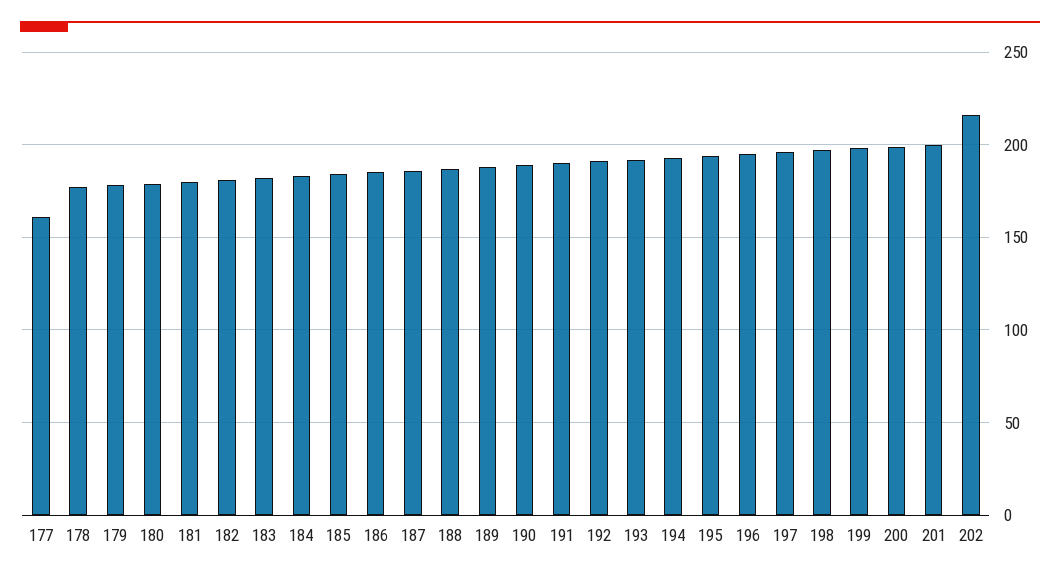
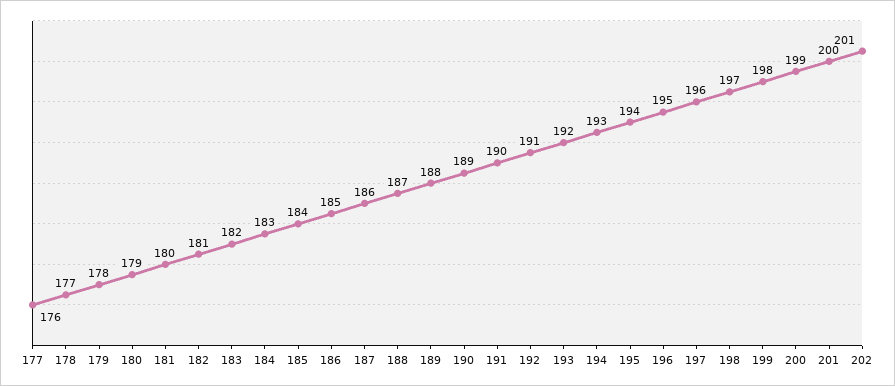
177: 160 -> 176
202: 215 -> 201

